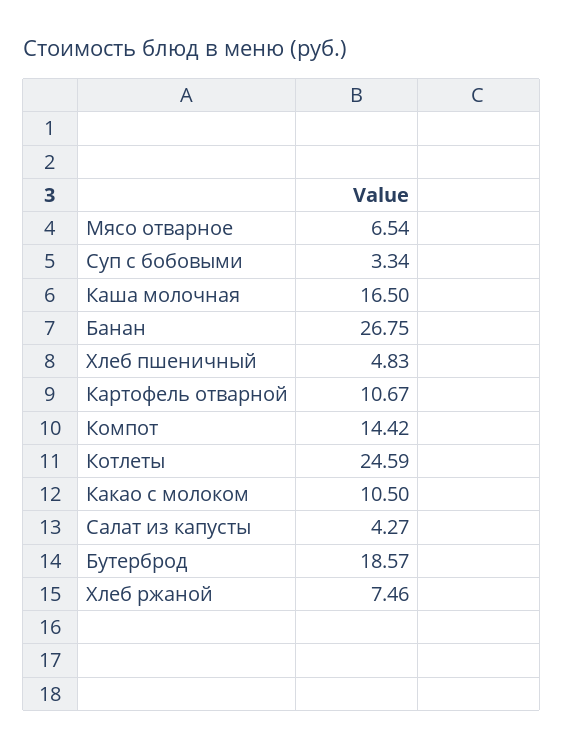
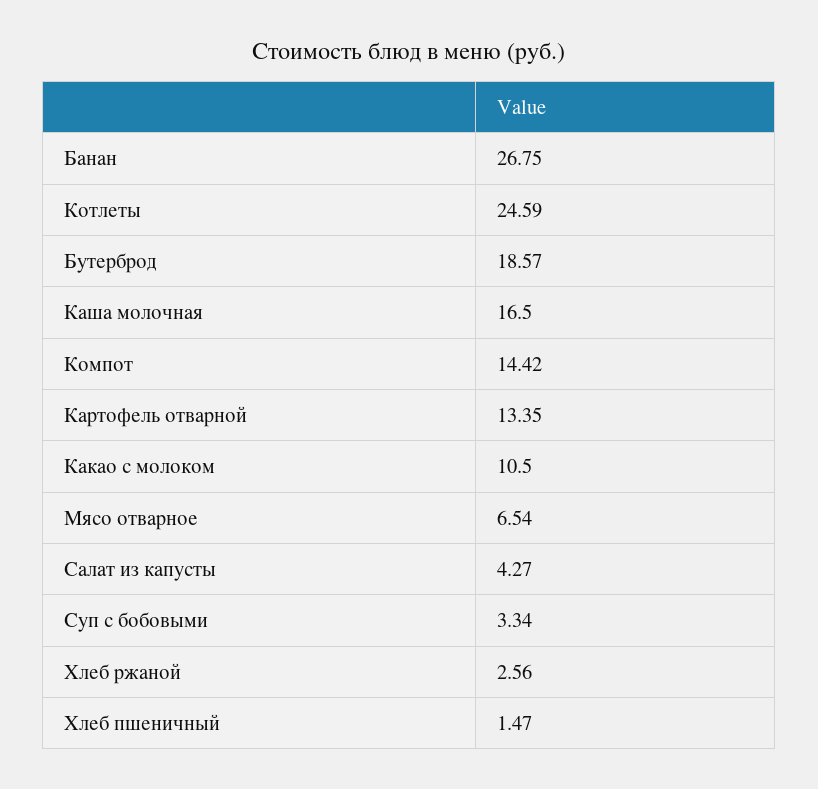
Хлеб пшеничный: 4.83 -> 1.47
Картофель отварной: 10.67 -> 13.35
Хлеб ржаной: 7.46 -> 2.56

